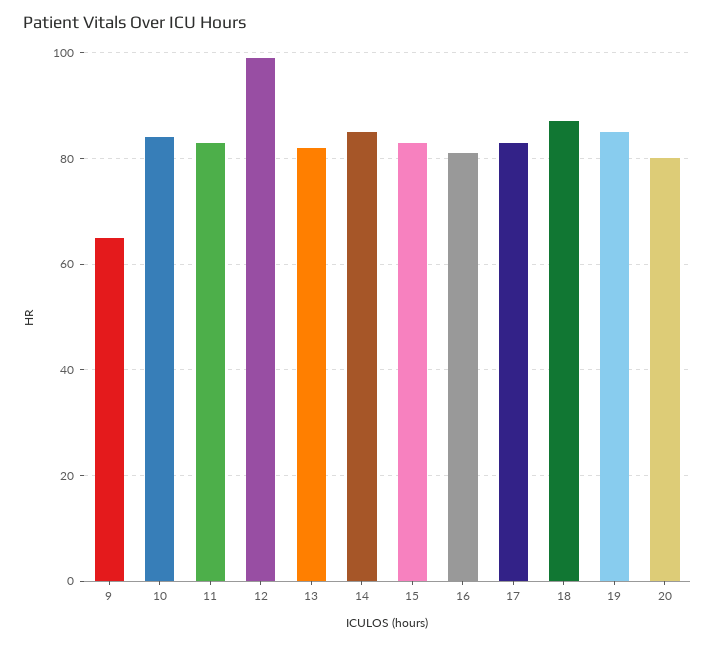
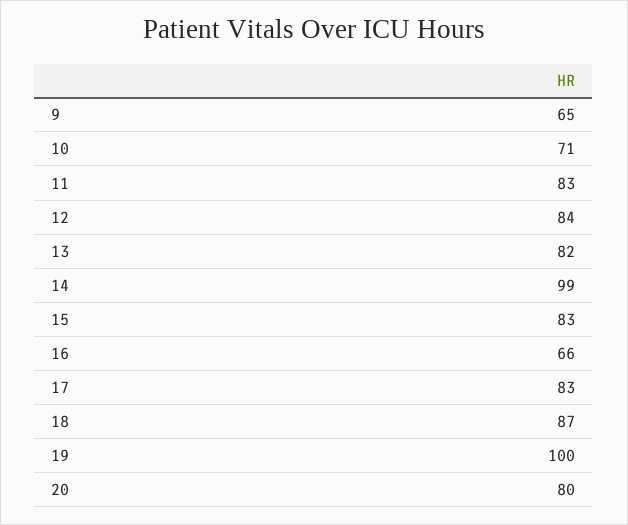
10: 85 -> 71
12: 100 -> 84
14: 85 -> 99
16: 80 -> 66
19: 85 -> 100

